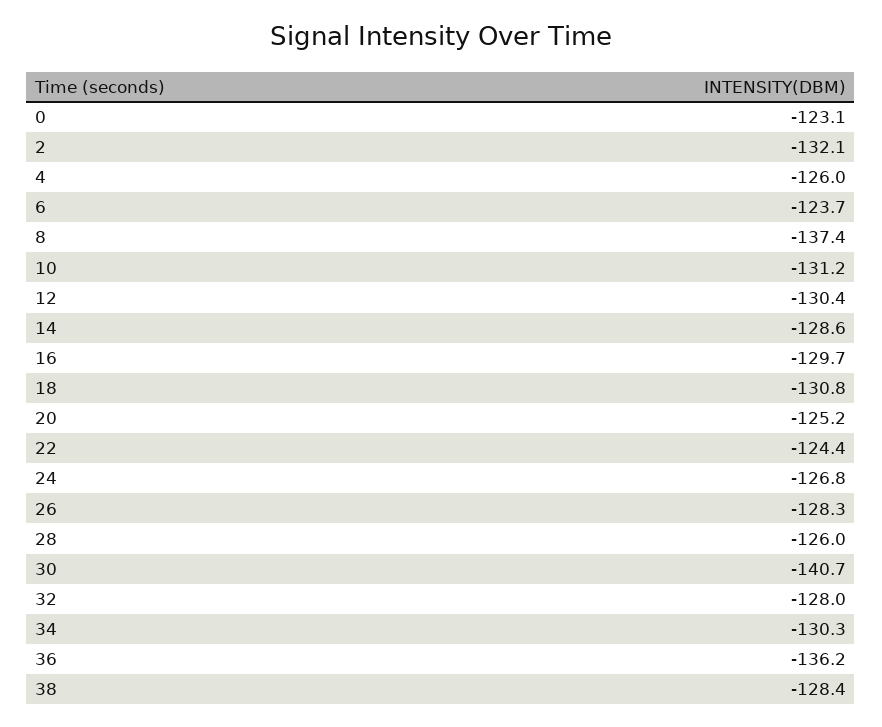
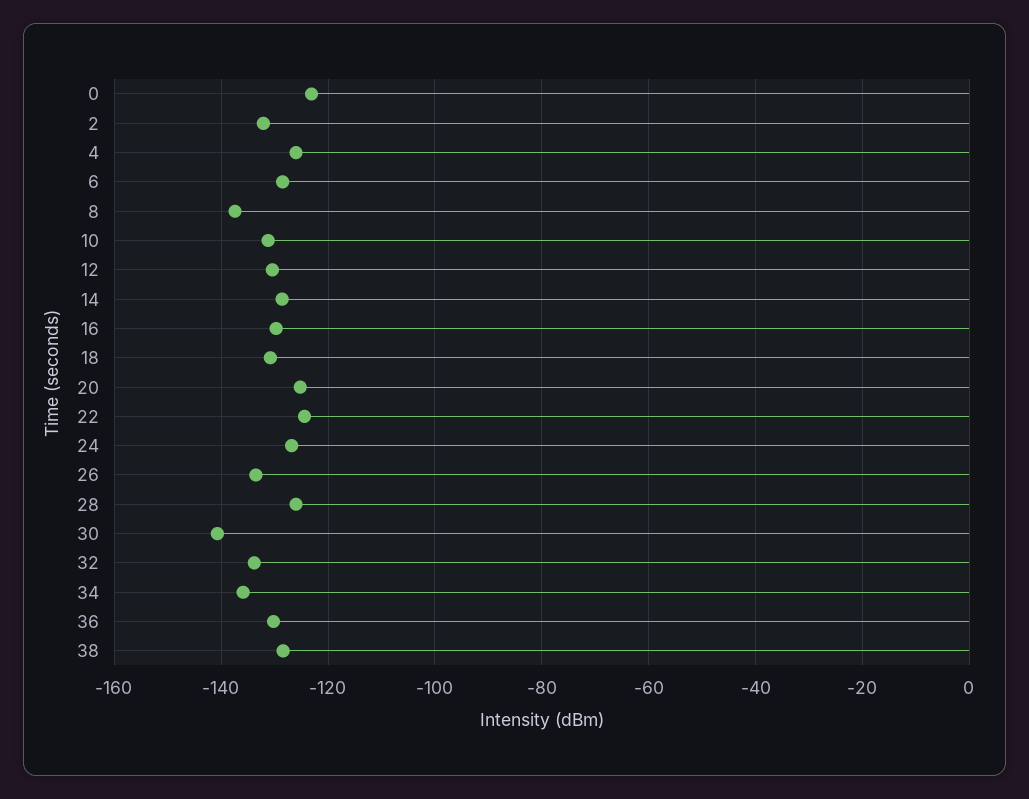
6: -123.7 -> -128
26: -128.3 -> -134
32: -128 -> -134
34: -130.3 -> -136
36: -136.2 -> -130

